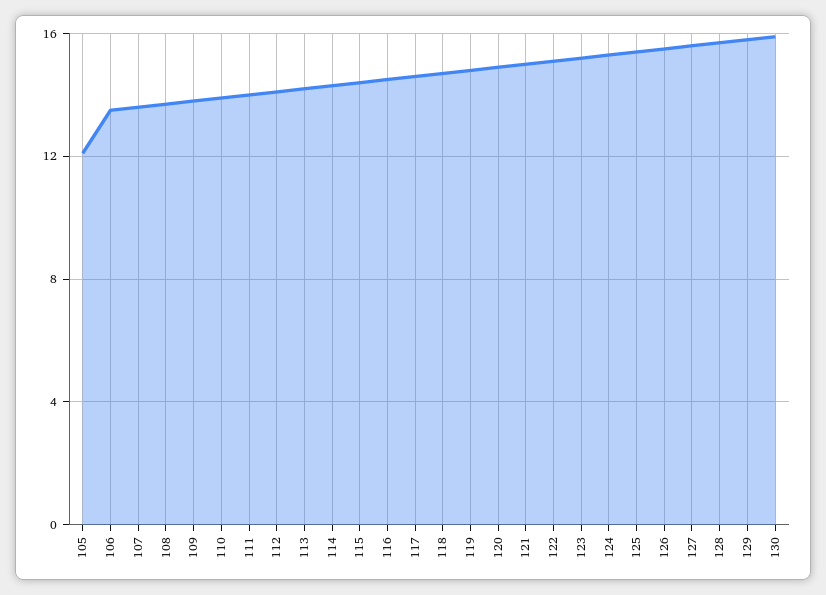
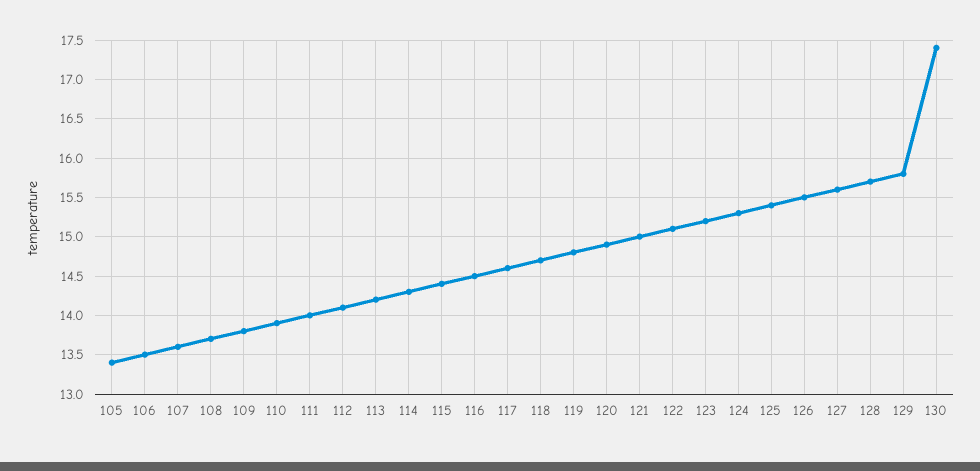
105: 12 -> 13.4
130: 16 -> 17.4

